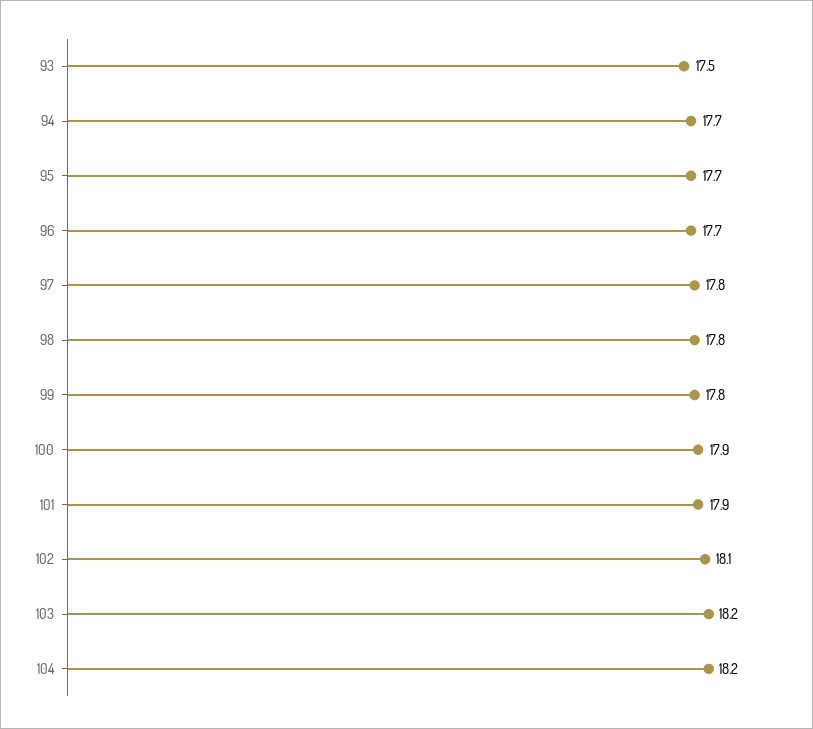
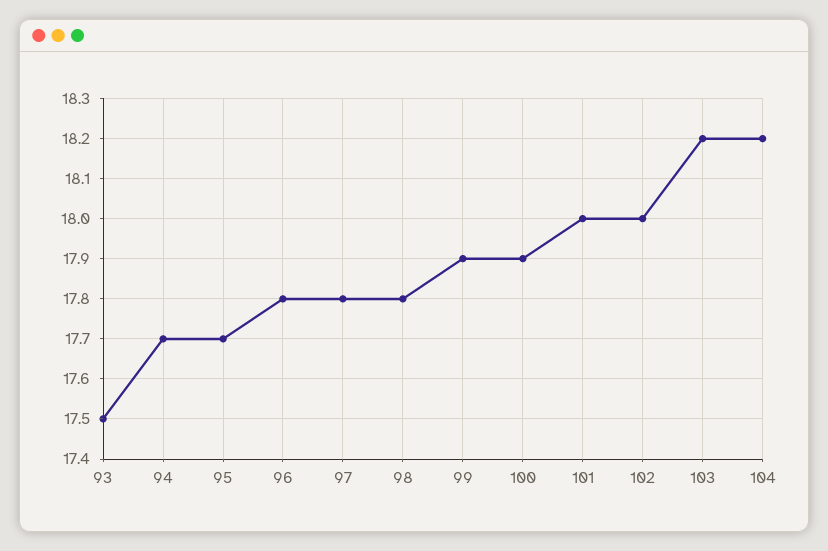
96: 17.7 -> 17.8
99: 17.8 -> 17.9
101: 17.9 -> 18
102: 18.1 -> 18

